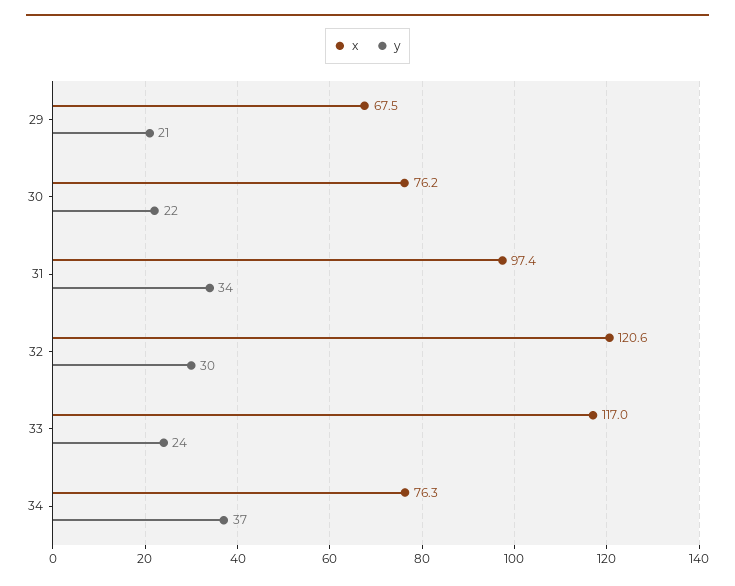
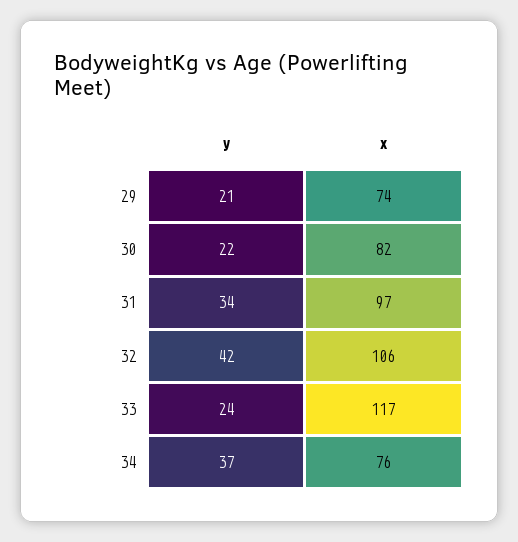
x, 29: 67.5 -> 74
x, 30: 76.2 -> 82
x, 32: 120.6 -> 106
y, 32: 30 -> 42

